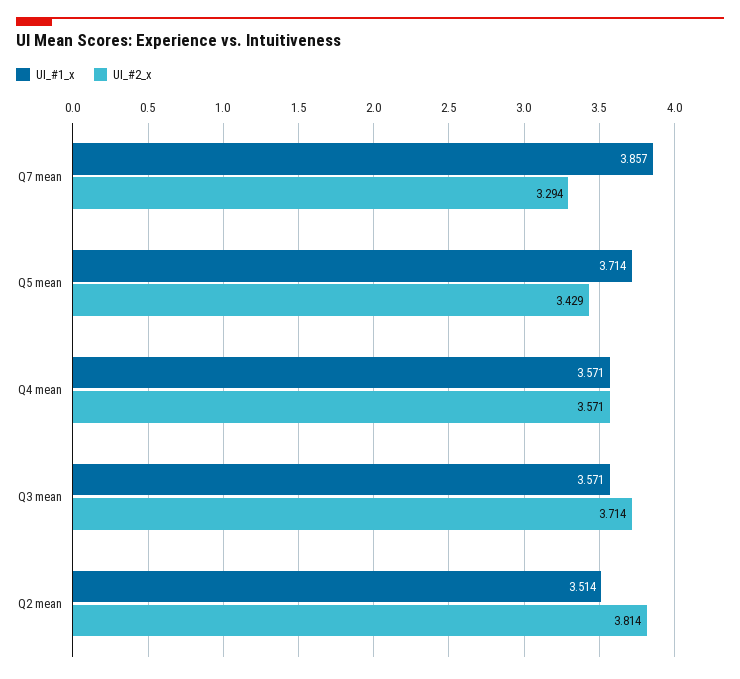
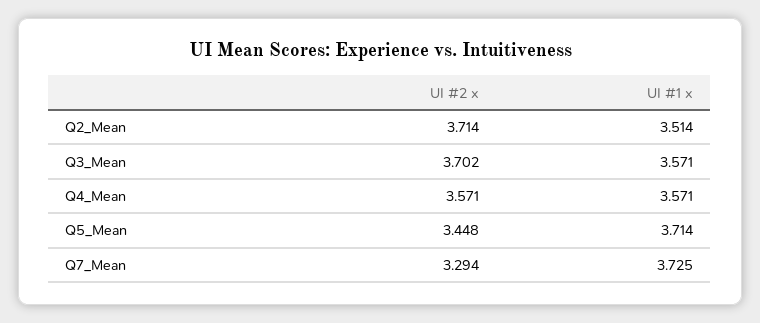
UI_#1_x, Q7 mean: 3.857 -> 3.725
UI_#2_x, Q5 mean: 3.429 -> 3.448
UI_#2_x, Q3 mean: 3.714 -> 3.702
UI_#2_x, Q2 mean: 3.814 -> 3.714

